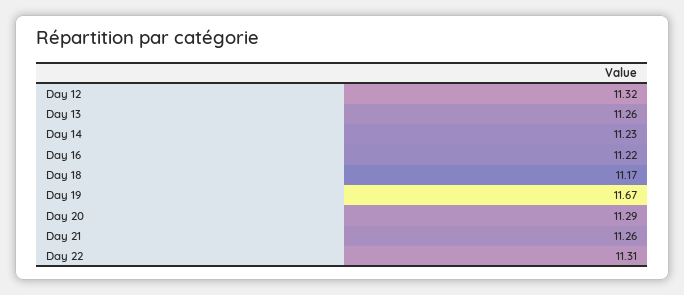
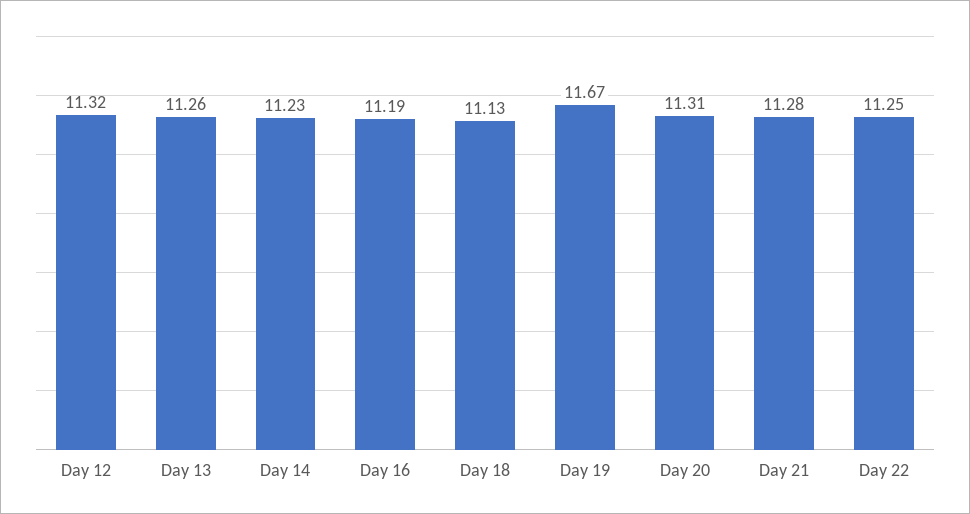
Day 16: 11.22 -> 11.19
Day 18: 11.17 -> 11.13
Day 20: 11.29 -> 11.31
Day 21: 11.26 -> 11.28
Day 22: 11.31 -> 11.25

